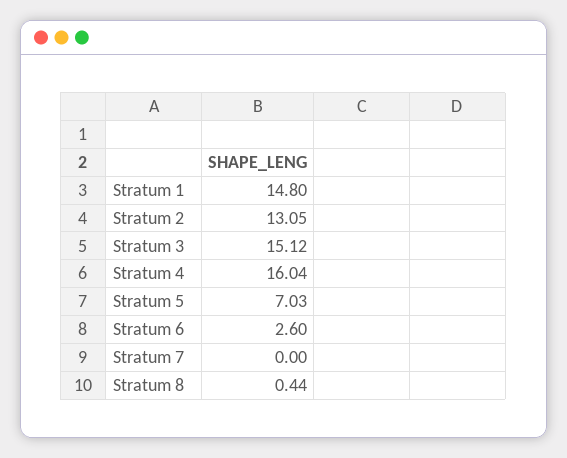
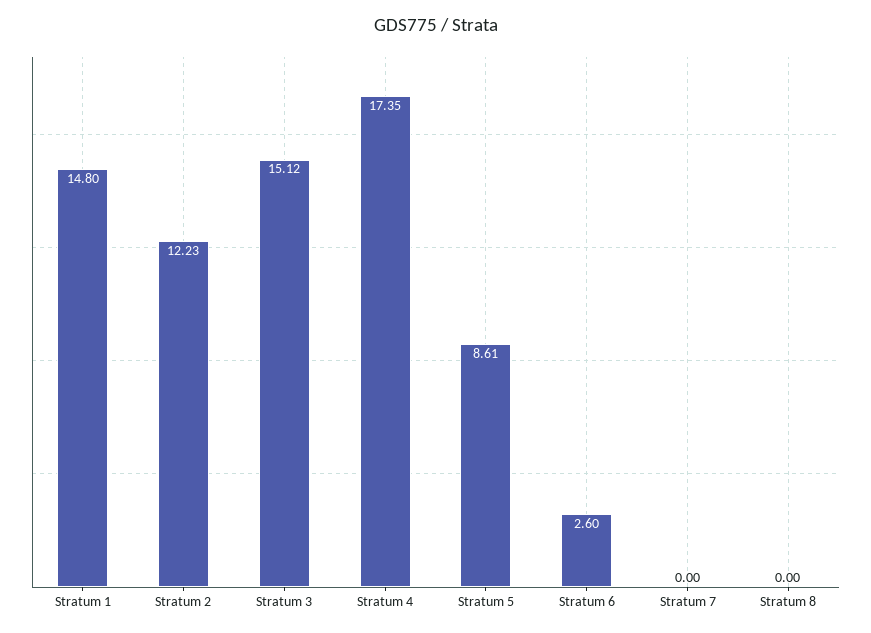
Stratum 2: 13.05 -> 12.23
Stratum 4: 16.04 -> 17.35
Stratum 5: 7.03 -> 8.61
Stratum 8: 0.44 -> 0

